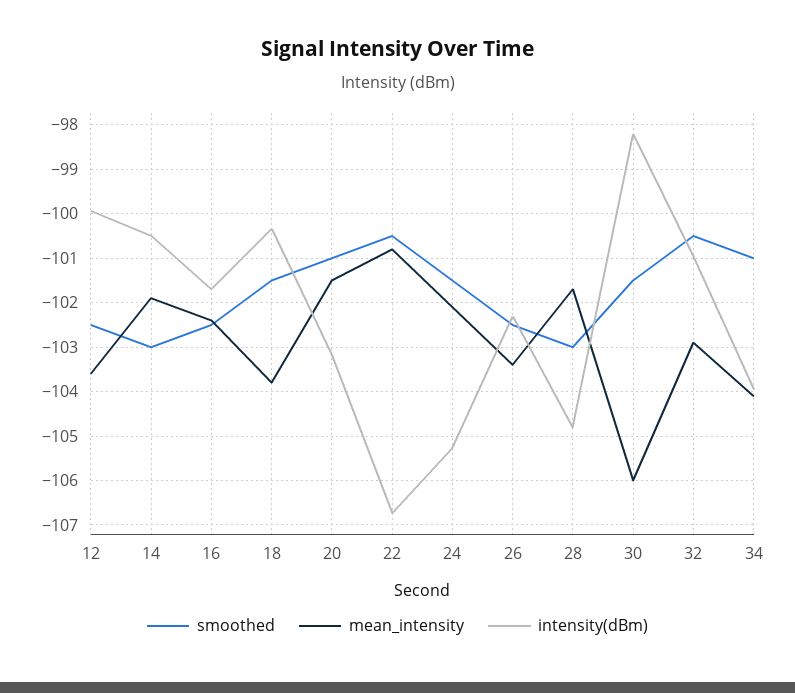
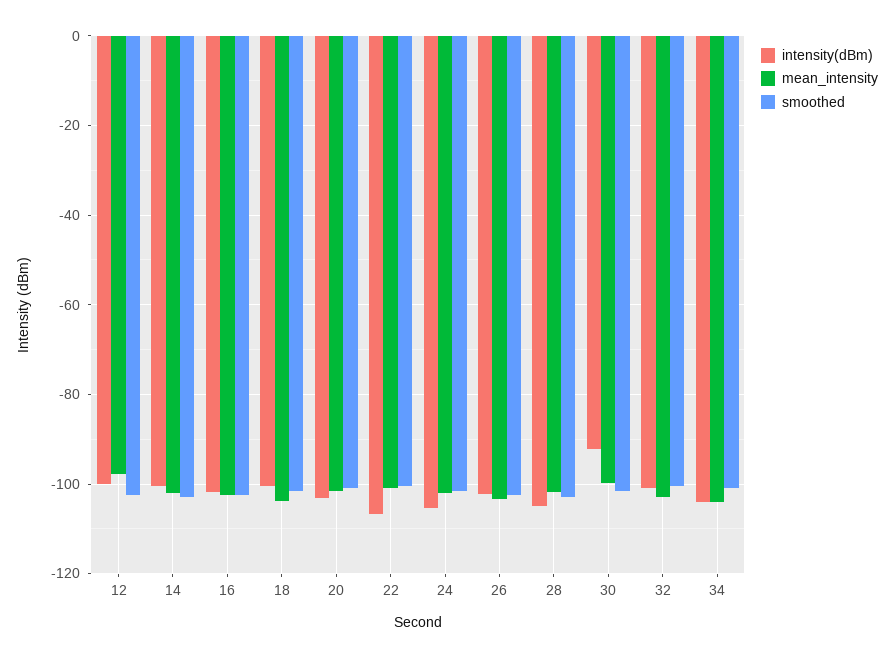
mean_intensity, 12: -103.6 -> -98
mean_intensity, 30: -106 -> -100
intensity(dBm), 30: -98.2 -> -92

